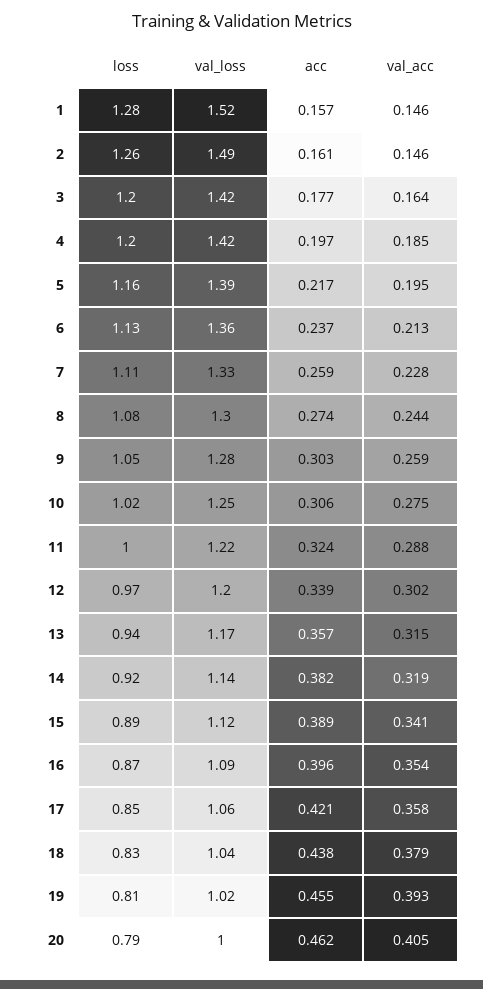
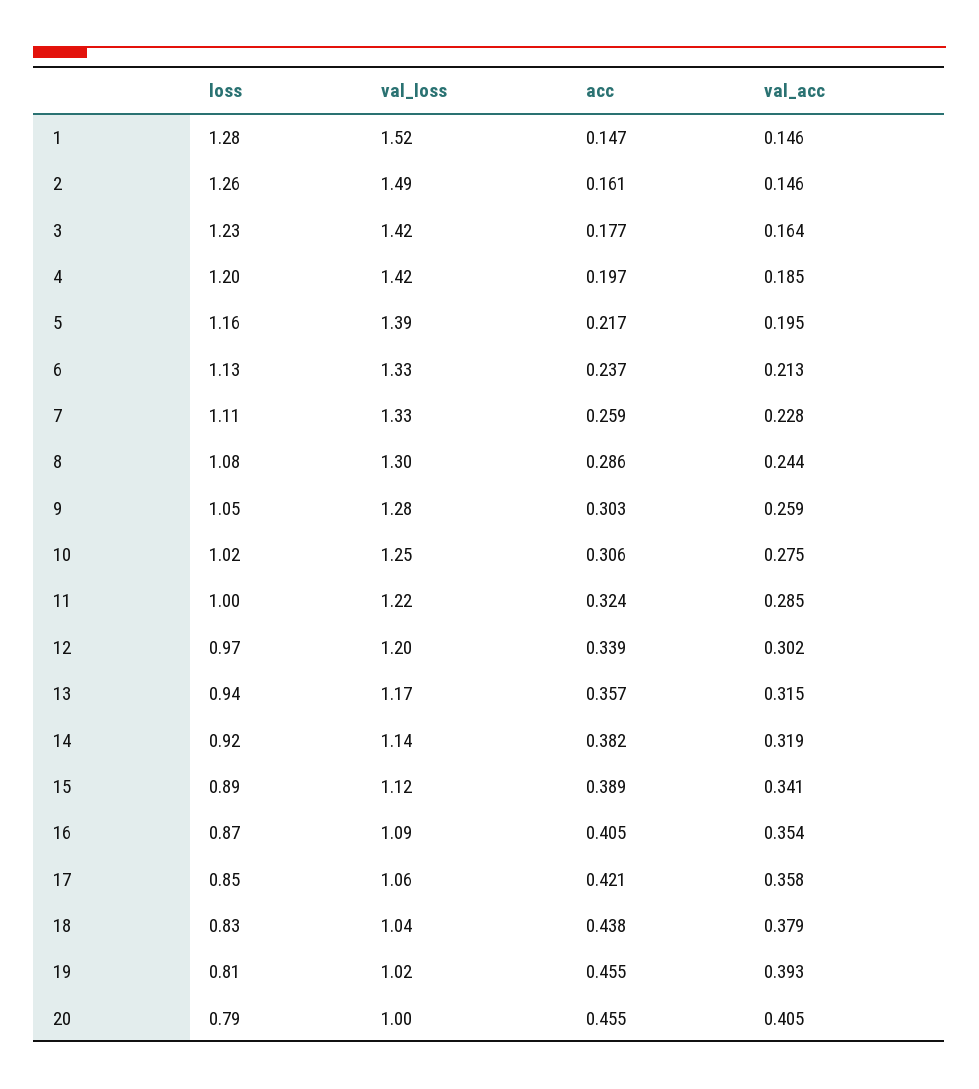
acc, 1: 0.157 -> 0.147
loss, 3: 1.2 -> 1.23
val_loss, 6: 1.36 -> 1.33
acc, 8: 0.274 -> 0.286
val_acc, 11: 0.288 -> 0.285
acc, 16: 0.396 -> 0.405
acc, 20: 0.462 -> 0.455

